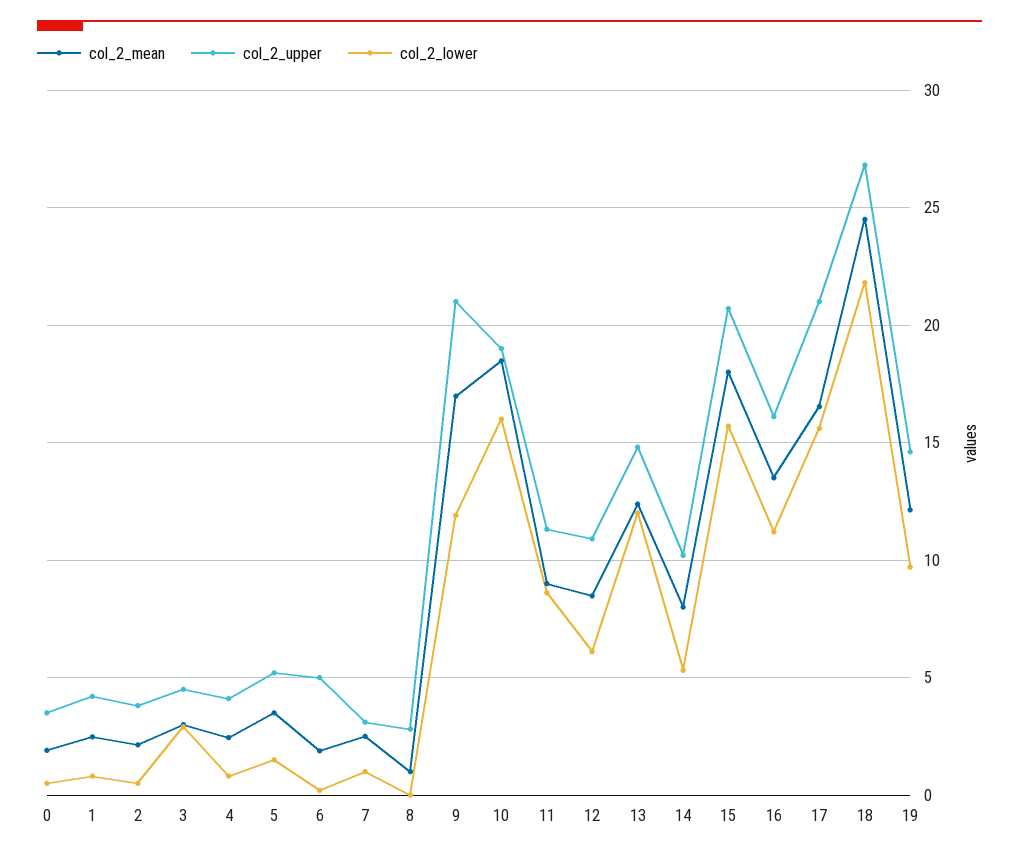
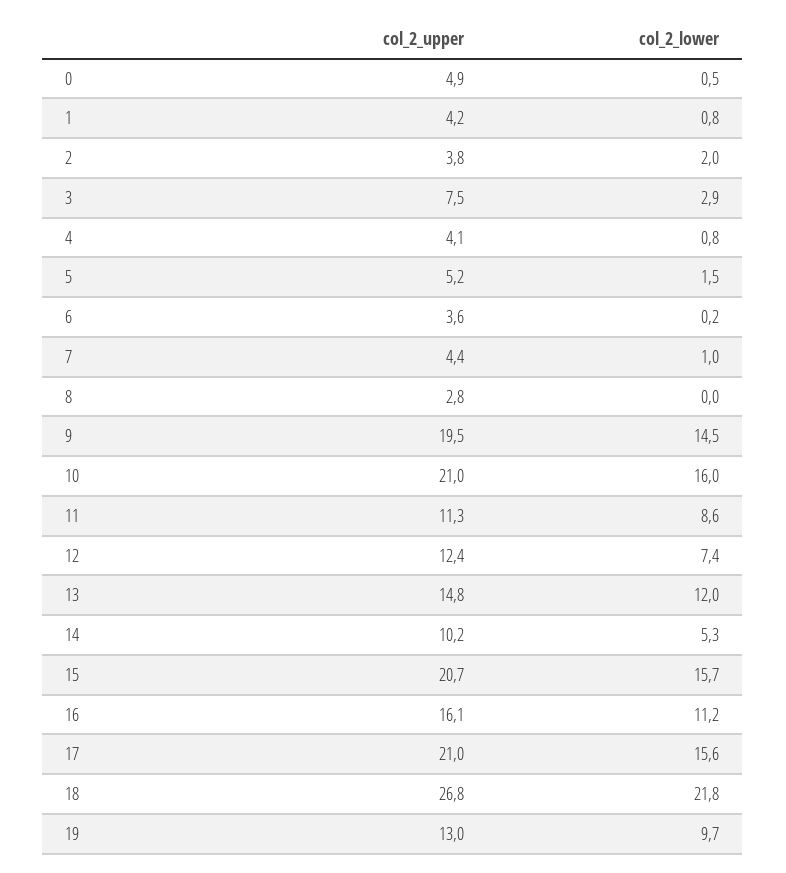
col_2_mean, 0: 2 -> none
col_2_upper, 0: 3.5 -> 4.9
col_2_mean, 1: 2.5 -> none
col_2_mean, 2: 2 -> none
col_2_lower, 2: 0.5 -> 2
col_2_mean, 3: 3 -> none
col_2_upper, 3: 4.5 -> 7.5
col_2_mean, 4: 2.5 -> none
col_2_mean, 5: 3.5 -> none
col_2_mean, 6: 2 -> none
col_2_upper, 6: 5 -> 3.6
col_2_mean, 7: 2.5 -> none
col_2_upper, 7: 3 -> 4.4
col_2_mean, 8: 1 -> none
col_2_mean, 9: 17 -> none
col_2_upper, 9: 21 -> 19.5
col_2_lower, 9: 12 -> 14.5
col_2_mean, 10: 18.5 -> none
col_2_upper, 10: 19 -> 21
col_2_mean, 11: 9 -> none
col_2_mean, 12: 8.5 -> none
col_2_upper, 12: 11 -> 12.4
col_2_lower, 12: 6 -> 7.4
col_2_mean, 13: 12.5 -> none
col_2_mean, 14: 8 -> none
col_2_mean, 15: 18 -> none
col_2_mean, 16: 13.5 -> none
col_2_mean, 17: 16.5 -> none
col_2_mean, 18: 24.5 -> none
col_2_mean, 19: 12 -> none
col_2_upper, 19: 14.5 -> 13

